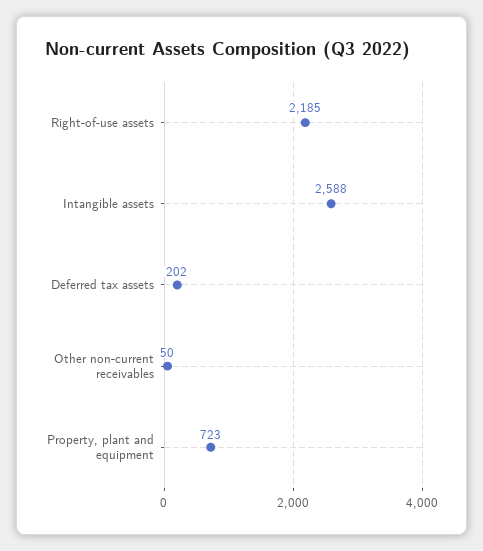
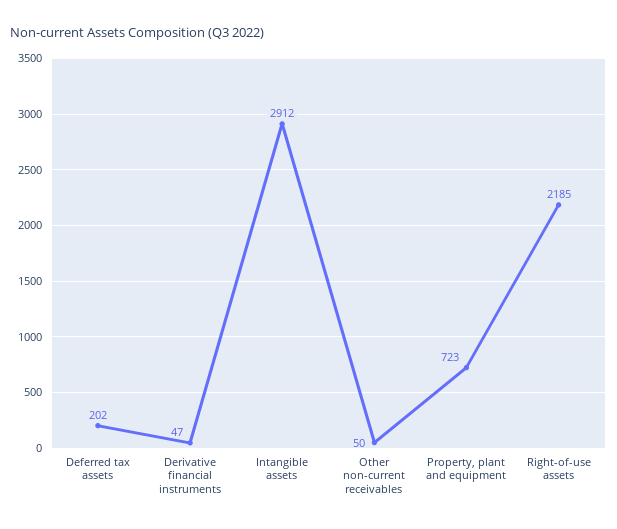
Intangible assets: 2588 -> 2912
Derivative financial instruments: none -> 47

